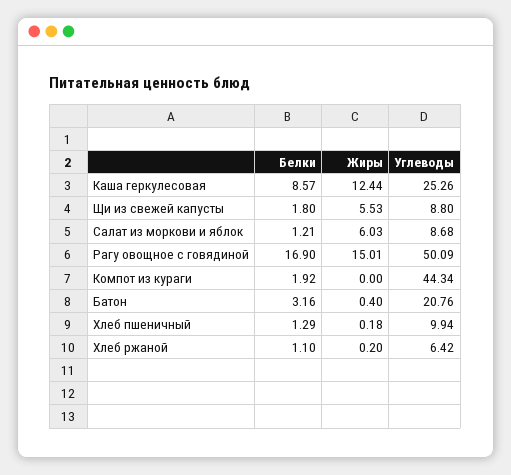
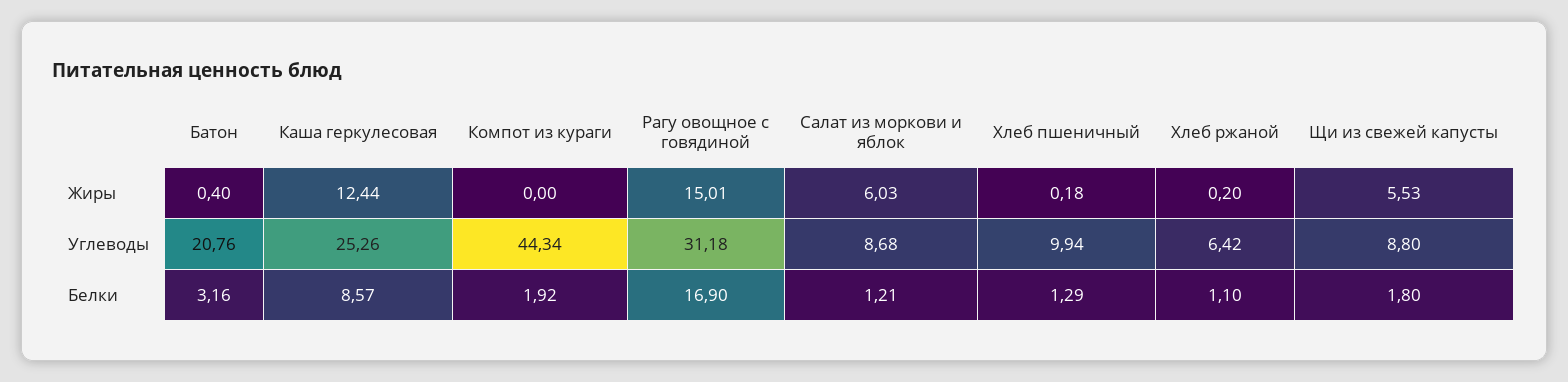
Углеводы, Рагу овощное с говядиной: 50.09 -> 31.18

